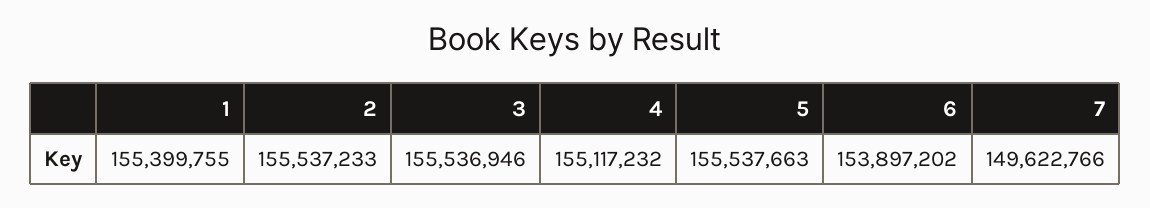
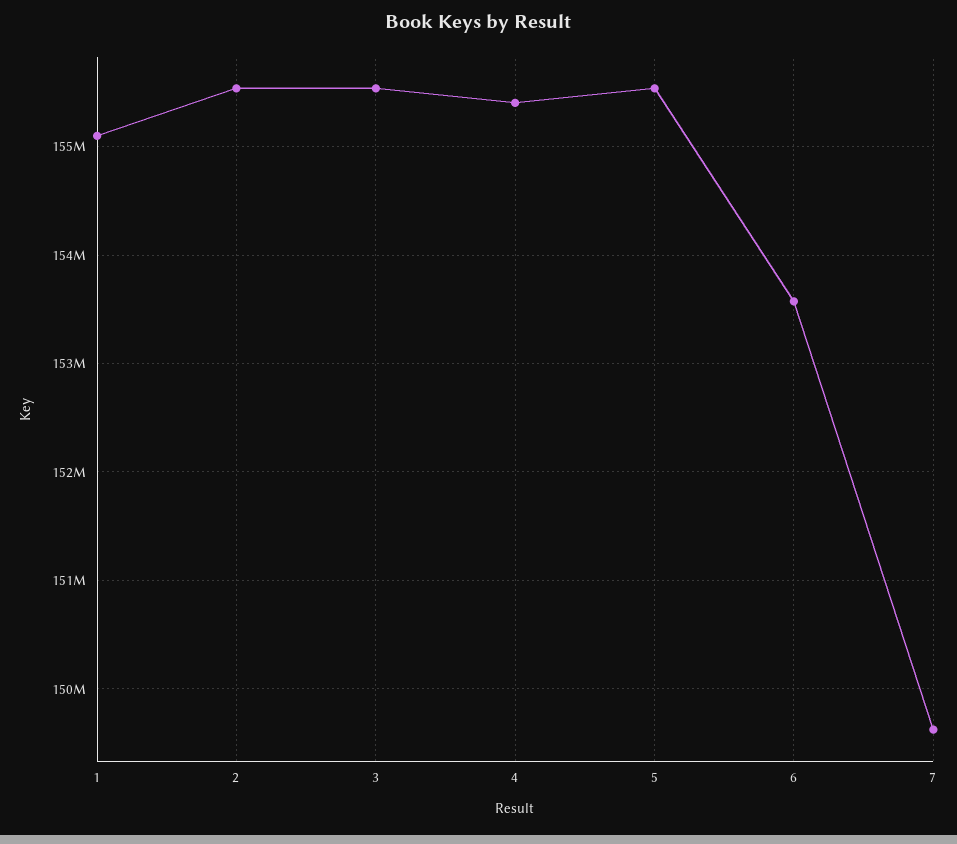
1: 155399755 -> 155100000
4: 155117232 -> 155400000
6: 153897202 -> 153600000

